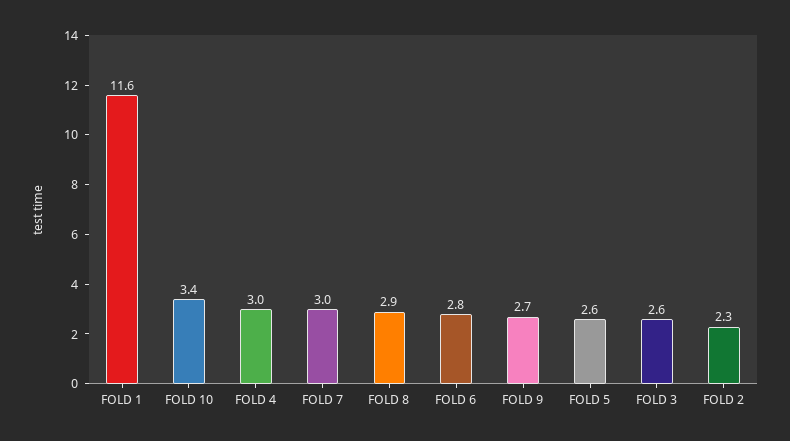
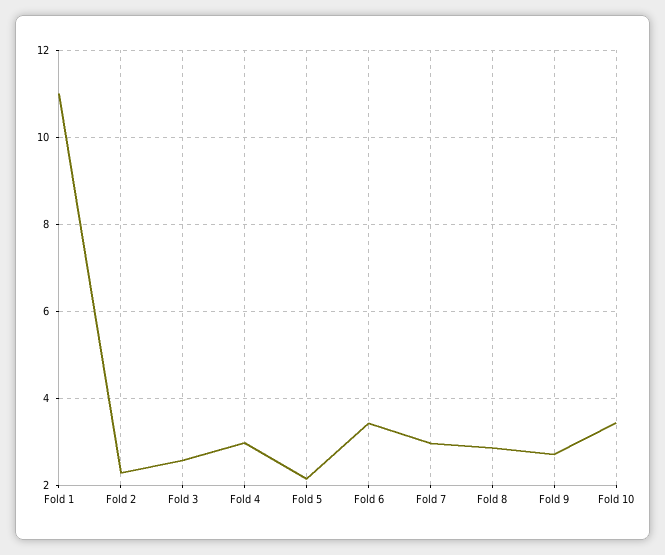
FOLD 1: 11.6 -> 11
FOLD 6: 2.8 -> 3.4
FOLD 5: 2.6 -> 2.2

